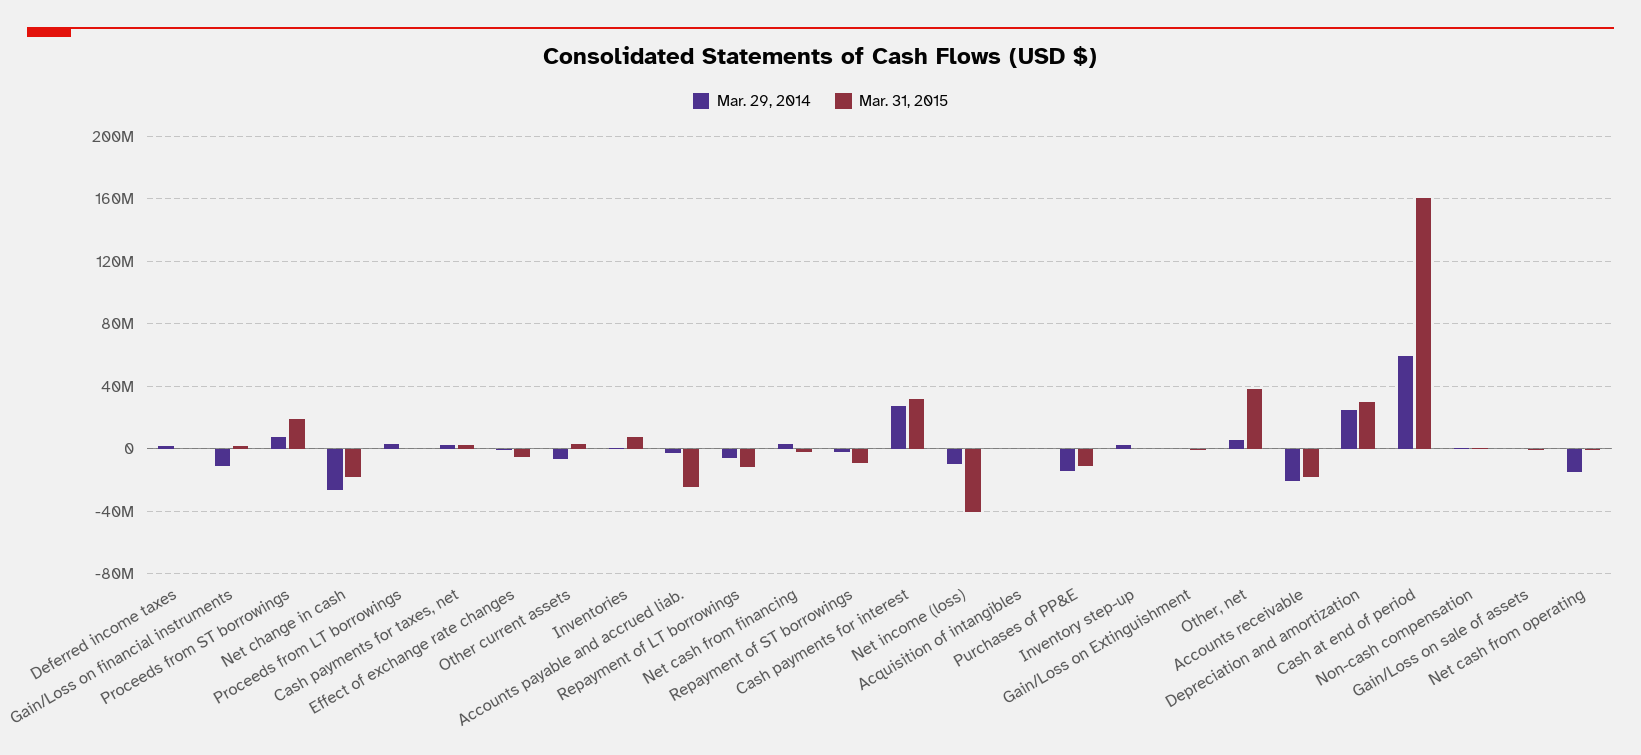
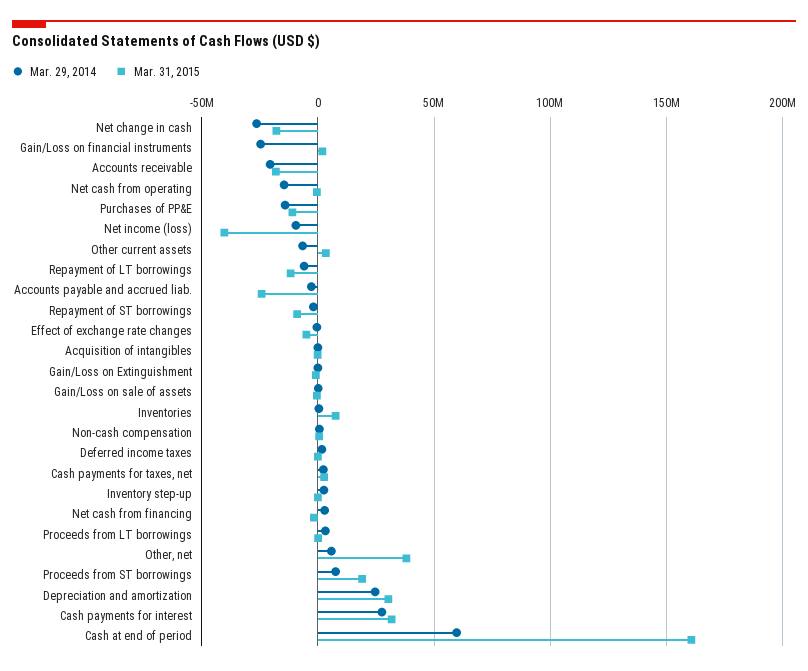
Mar. 29, 2014, Gain/Loss on financial instruments: -10000000 -> -25000000

